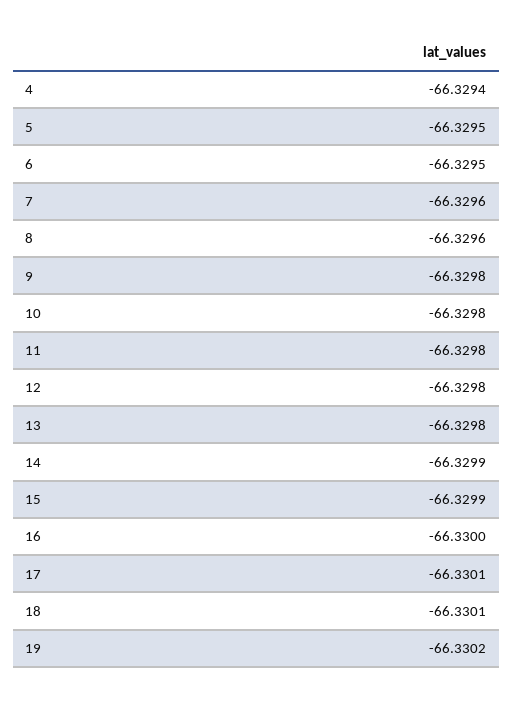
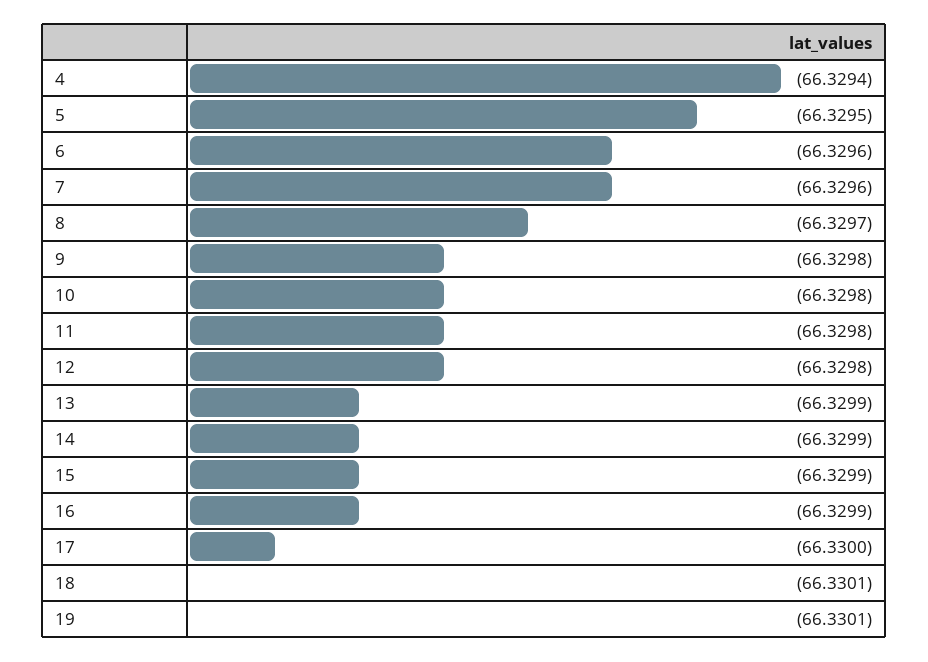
6: -66.3295 -> -66.3296
8: -66.3296 -> -66.3297
13: -66.3298 -> -66.3299
16: -66.33 -> -66.3299
17: -66.3301 -> -66.33
19: -66.3302 -> -66.3301

